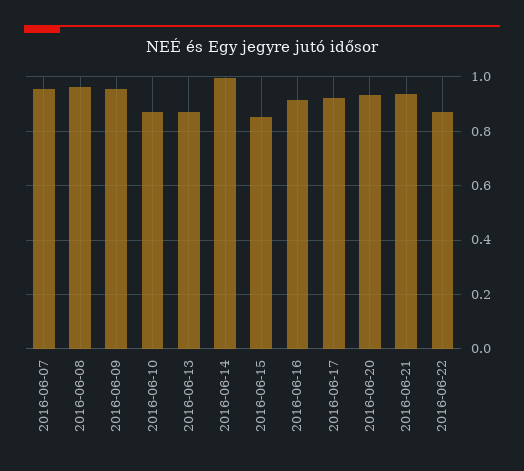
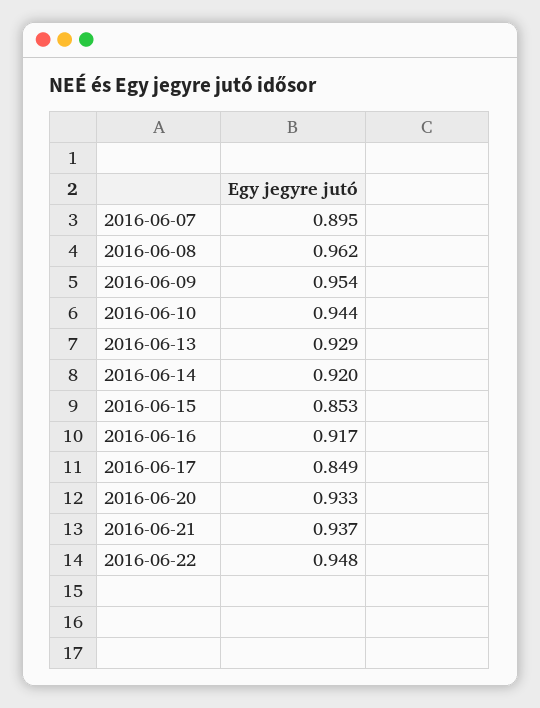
2016-06-07: 0.95 -> 0.895
2016-06-10: 0.875 -> 0.944
2016-06-13: 0.875 -> 0.929
2016-06-14: 1 -> 0.92
2016-06-17: 0.925 -> 0.849
2016-06-22: 0.875 -> 0.948

